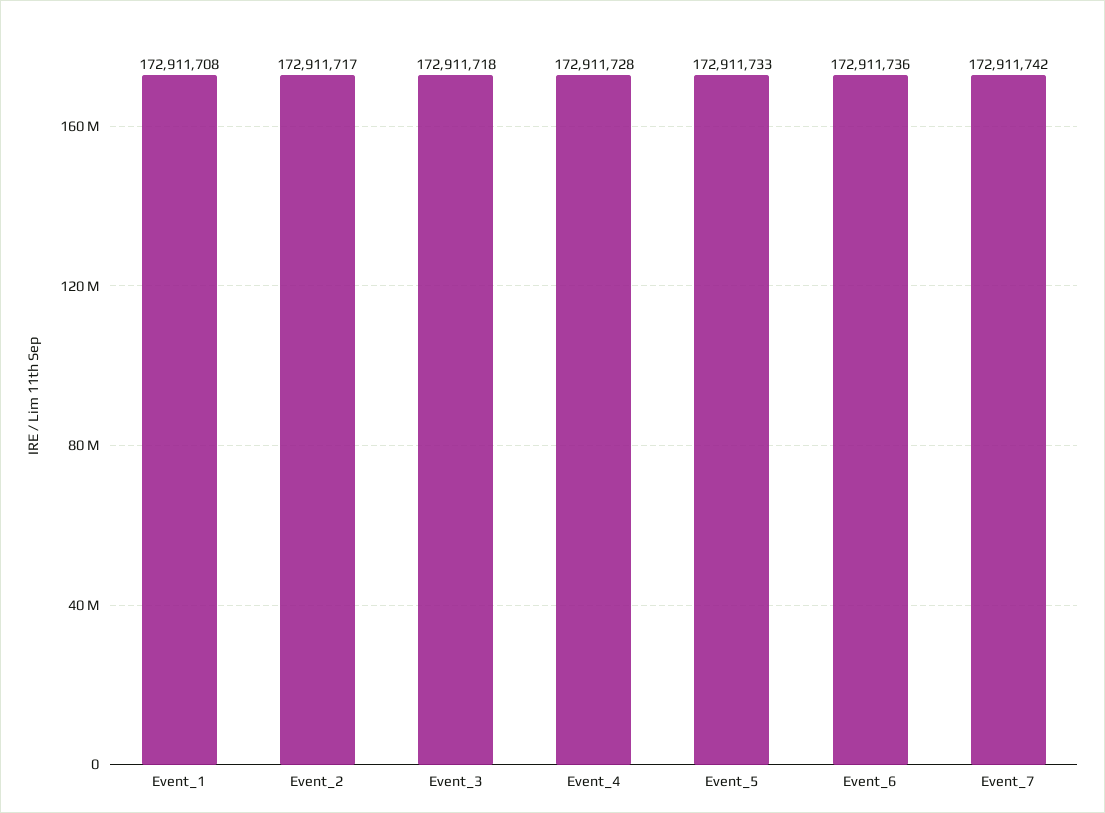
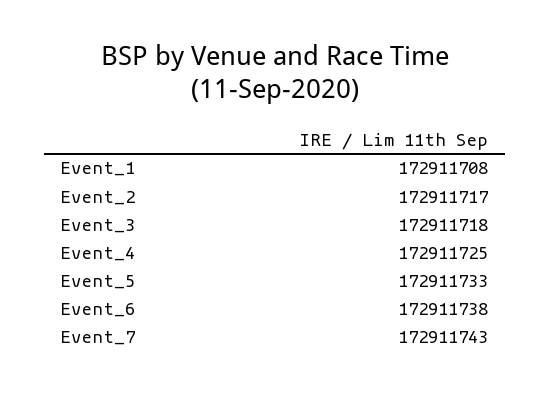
Event_4: 172911728 -> 172911725
Event_6: 172911736 -> 172911738
Event_7: 172911742 -> 172911743

